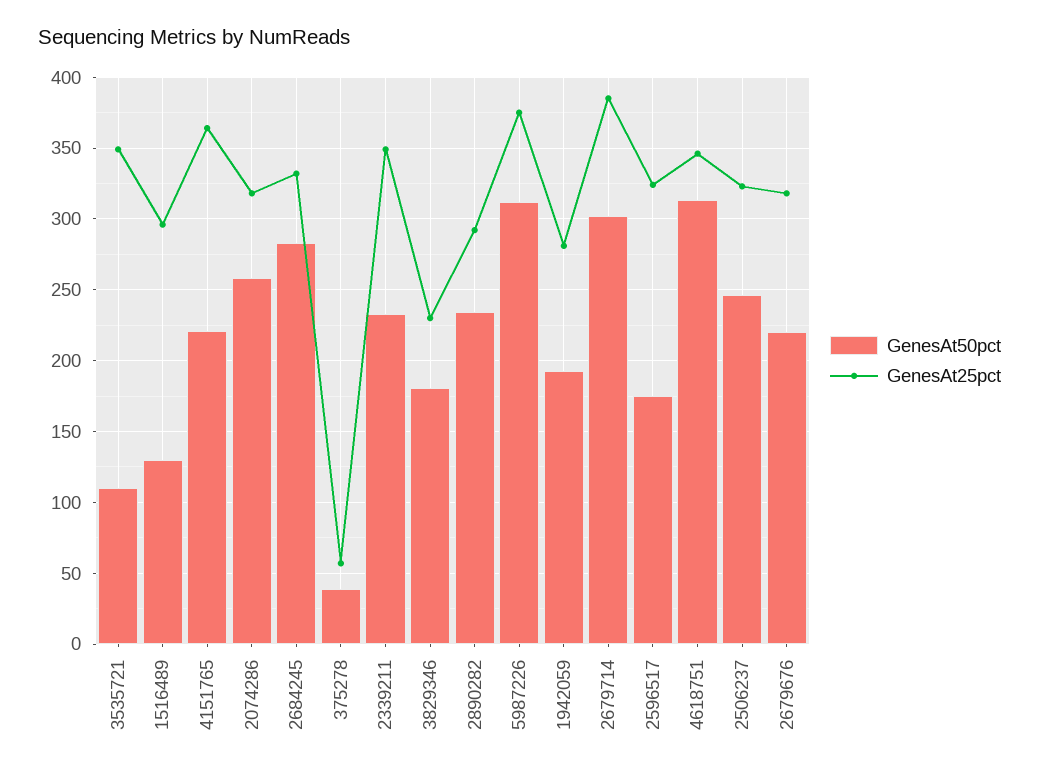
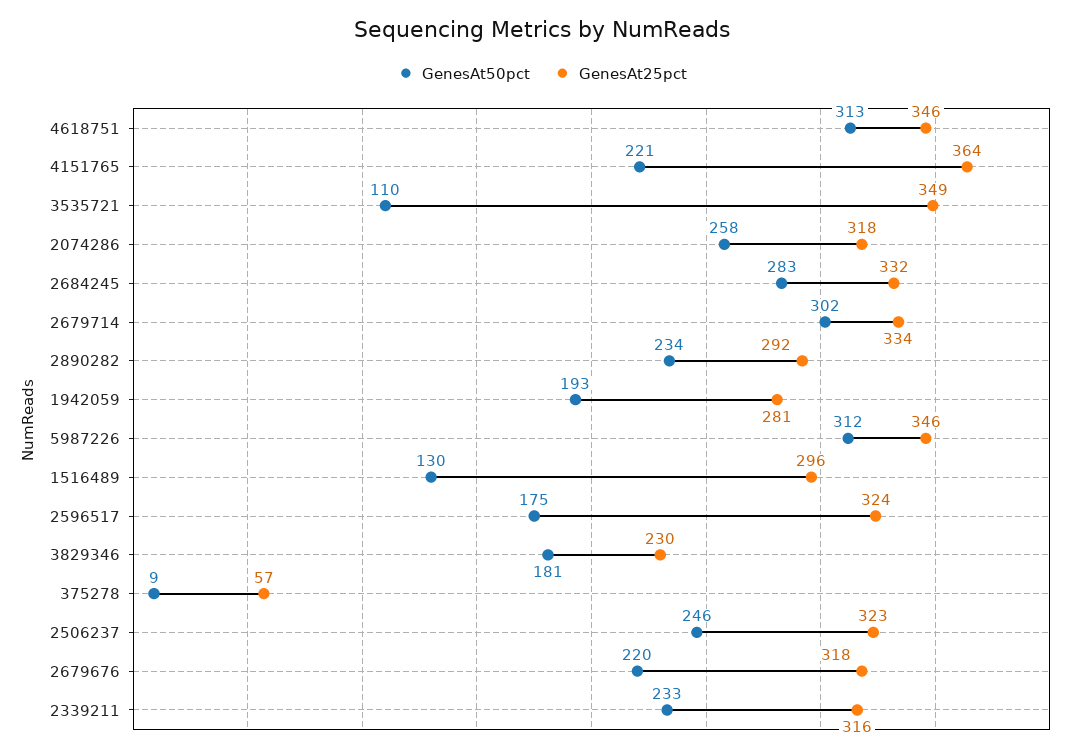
GenesAt50pct, 375278: 40 -> 9
GenesAt25pct, 2339211: 350 -> 316
GenesAt25pct, 5987226: 375 -> 346
GenesAt25pct, 2679714: 385 -> 334

